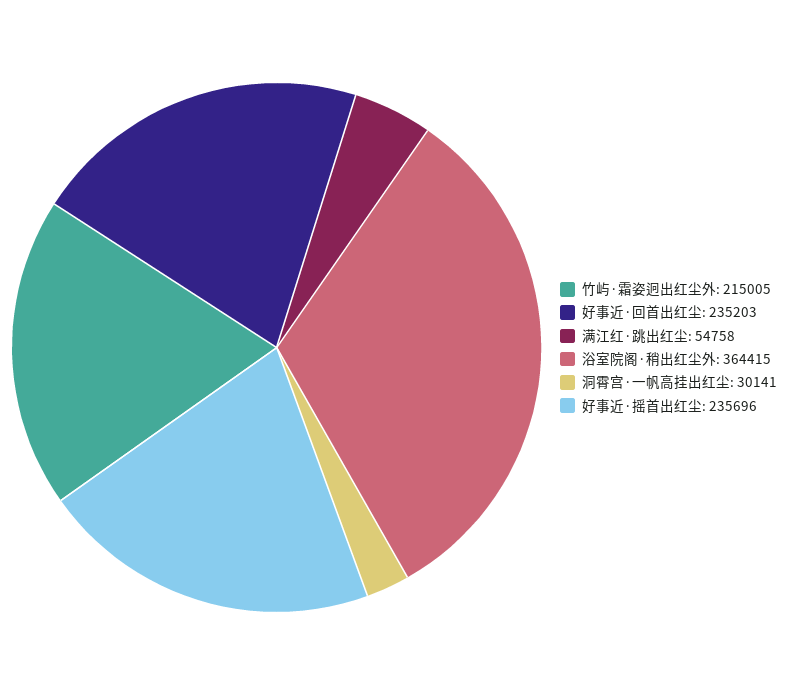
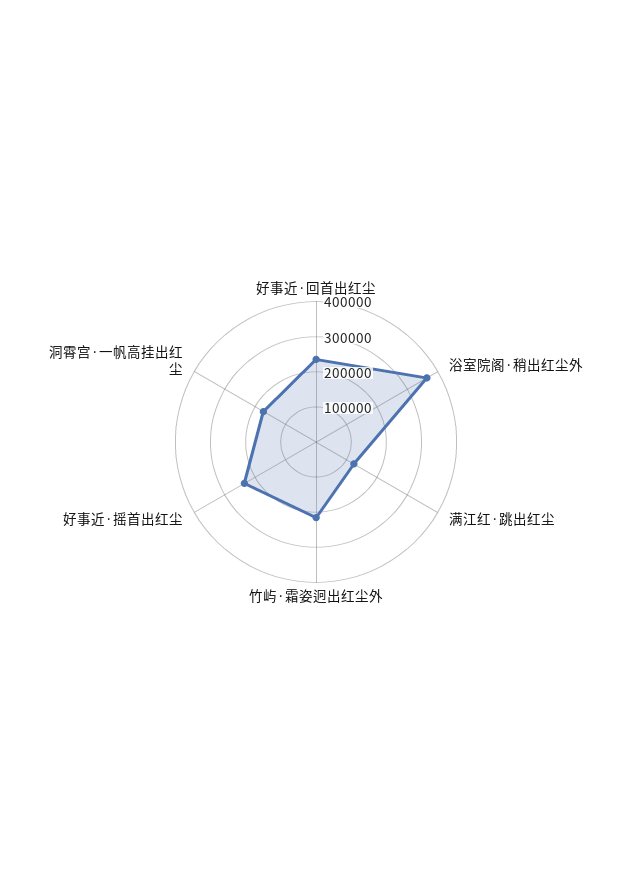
满江红·跳出红尘: 54758 -> 125000
洞霄宫·一帆高挂出红尘: 30141 -> 175000

